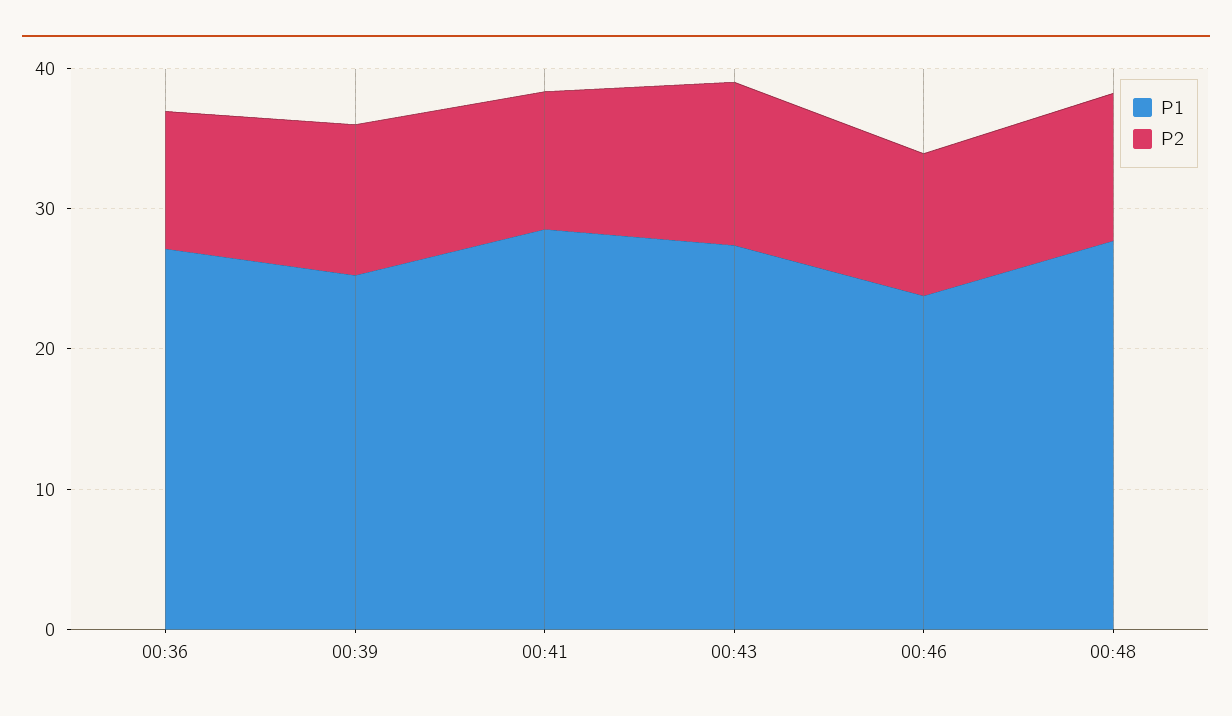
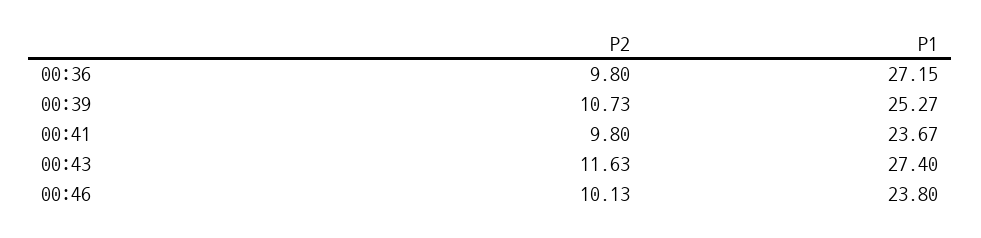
P1, 00:41: 28 -> 23.67
P1, 00:48: 28 -> none
P2, 00:48: 10 -> none

